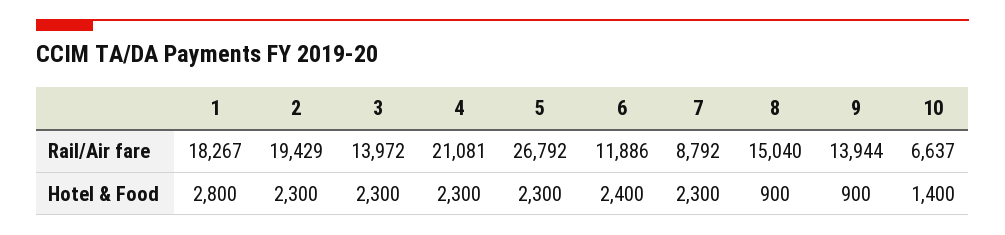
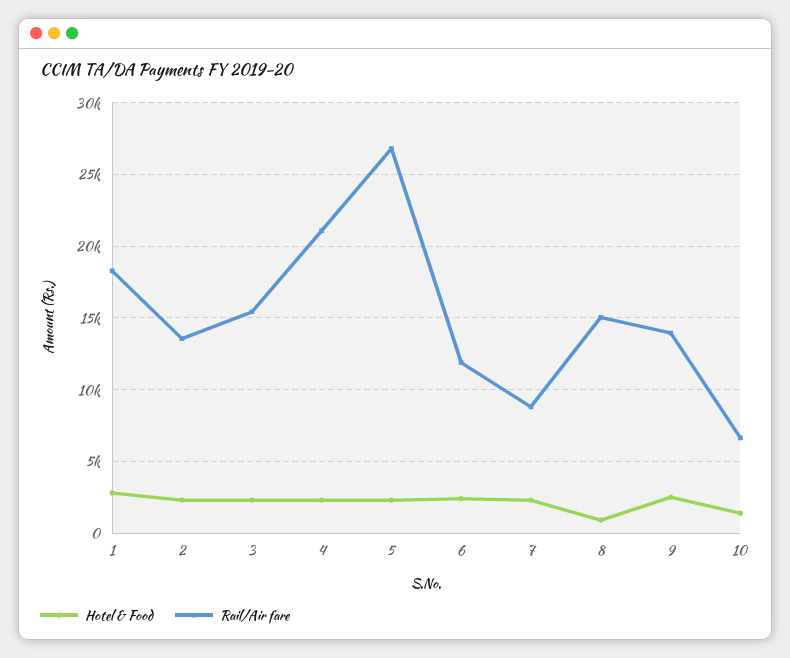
Rail/Air fare, 2: 19429 -> 13500
Rail/Air fare, 3: 13972 -> 15500
Hotel & Food, 9: 900 -> 2500

